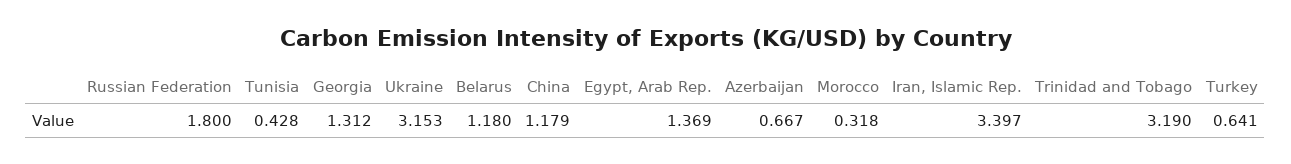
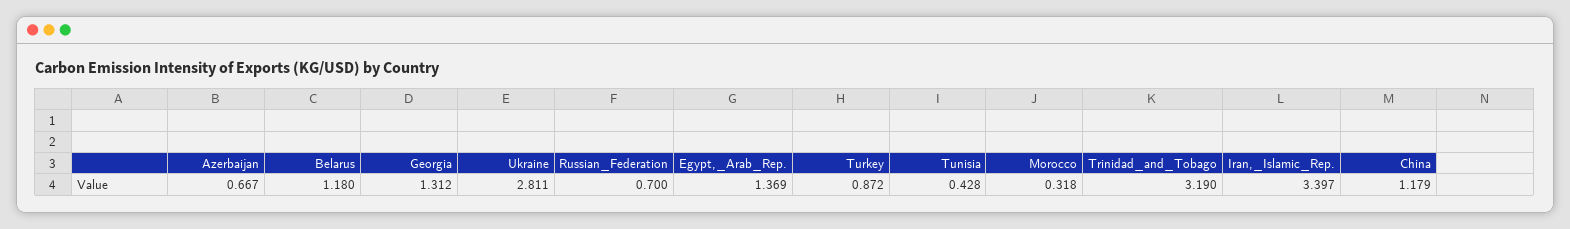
Russian Federation: 1.8 -> 0.7
Ukraine: 3.153 -> 2.811
Turkey: 0.641 -> 0.872

